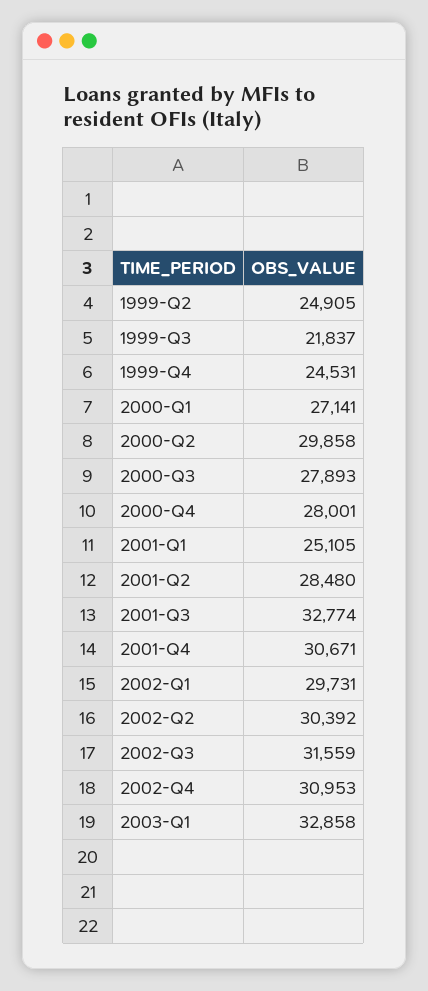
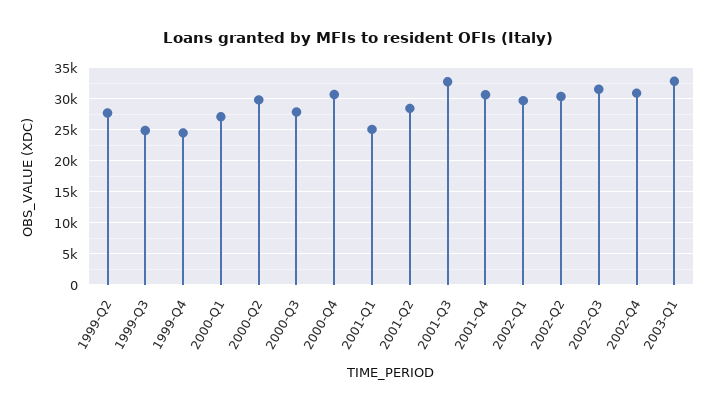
1999-Q2: 24905 -> 28000
1999-Q3: 21837 -> 25000
2000-Q4: 28001 -> 31000

